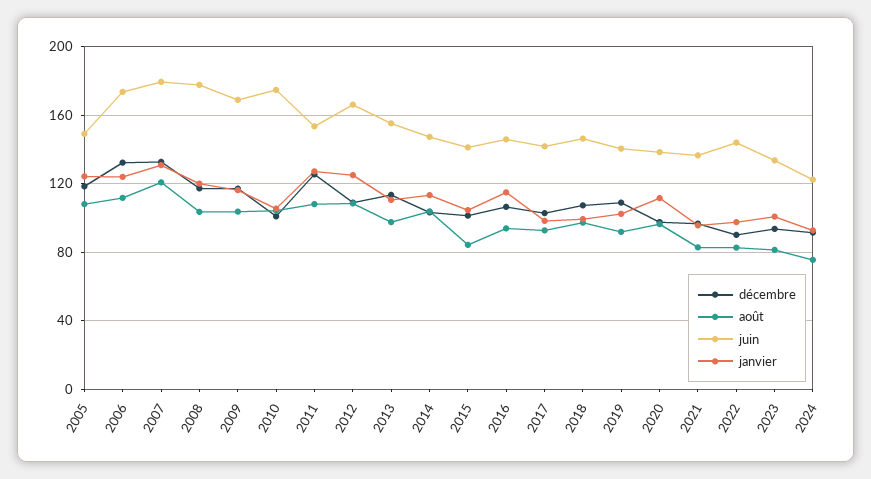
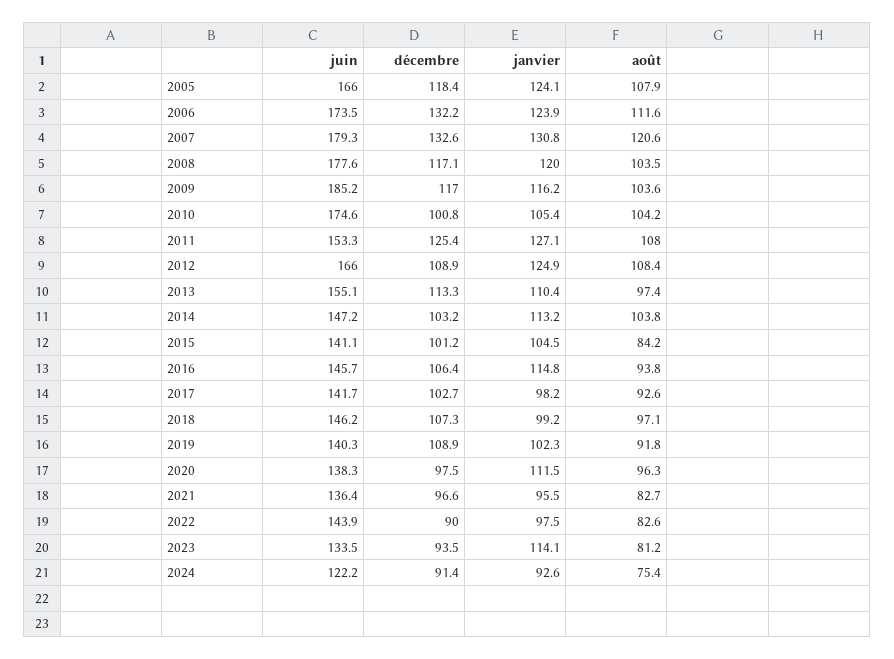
juin, 2005: 150 -> 166
juin, 2009: 170 -> 185.2
janvier, 2023: 100 -> 114.1

